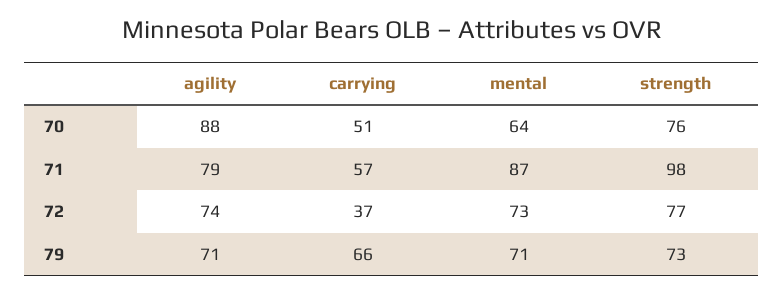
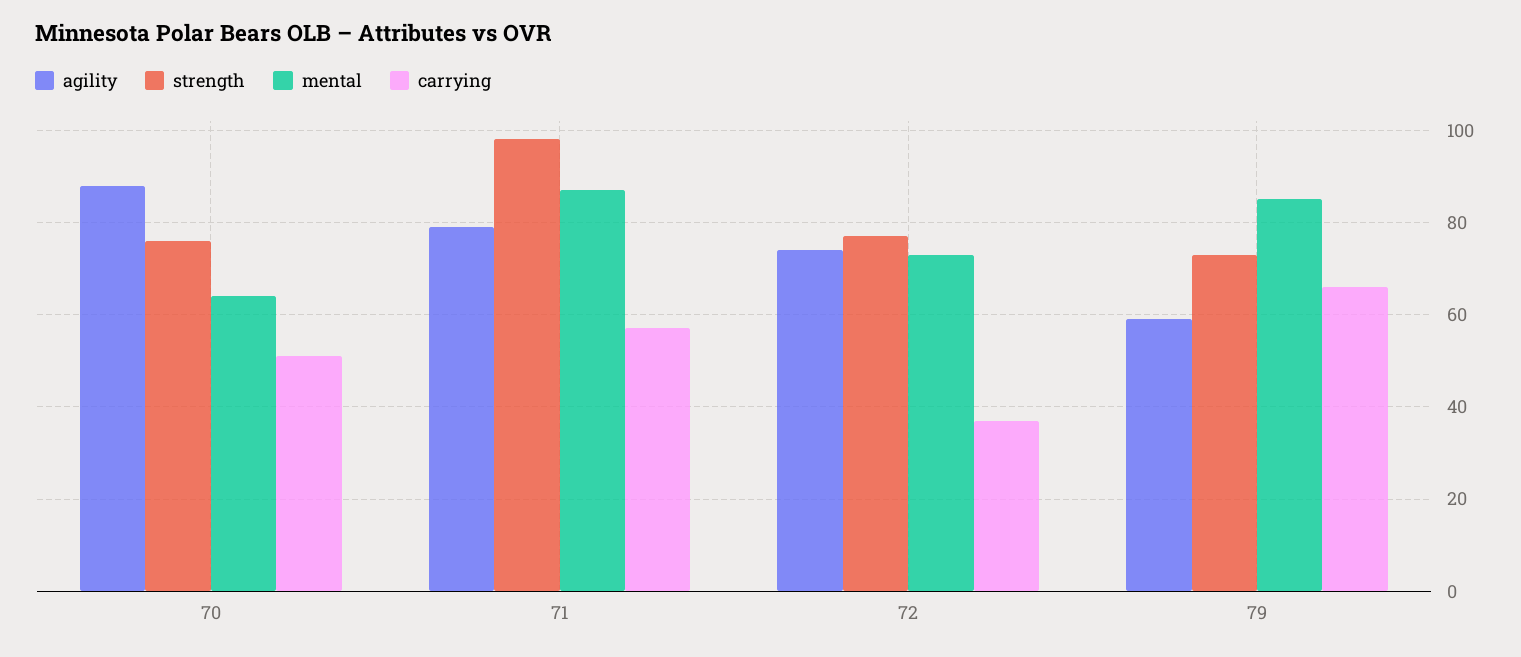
agility, 79: 71 -> 60
mental, 79: 71 -> 85

